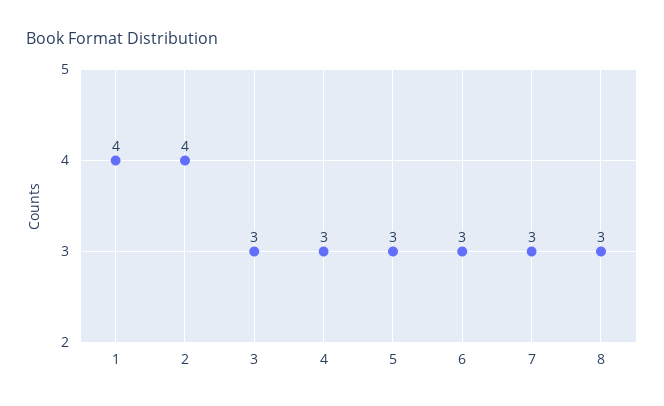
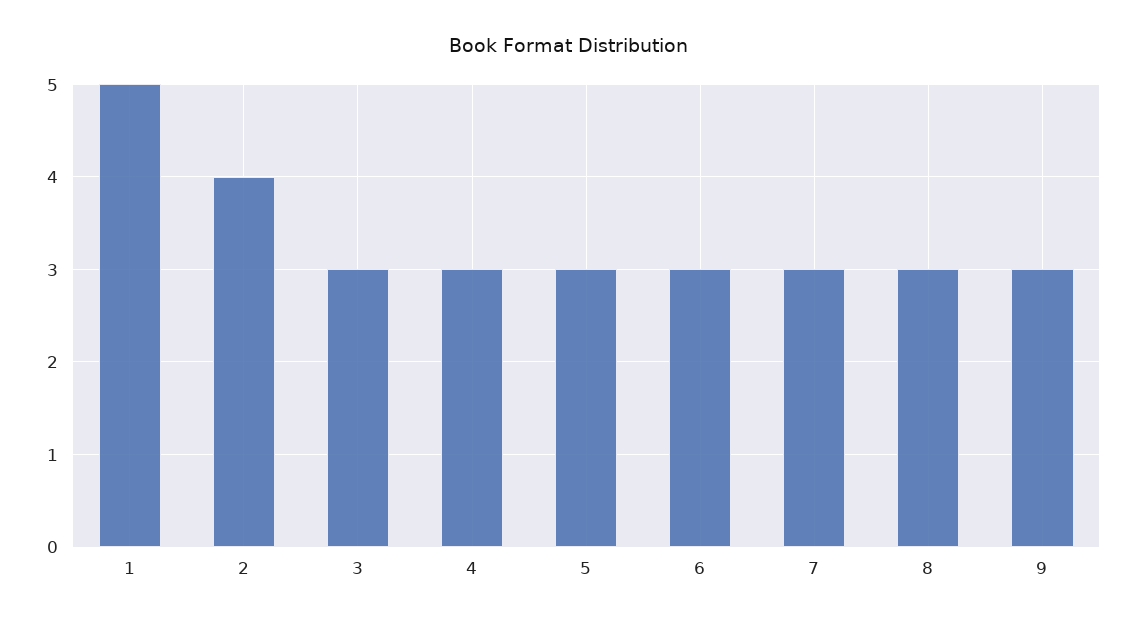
1: 4 -> 5
9: none -> 3

